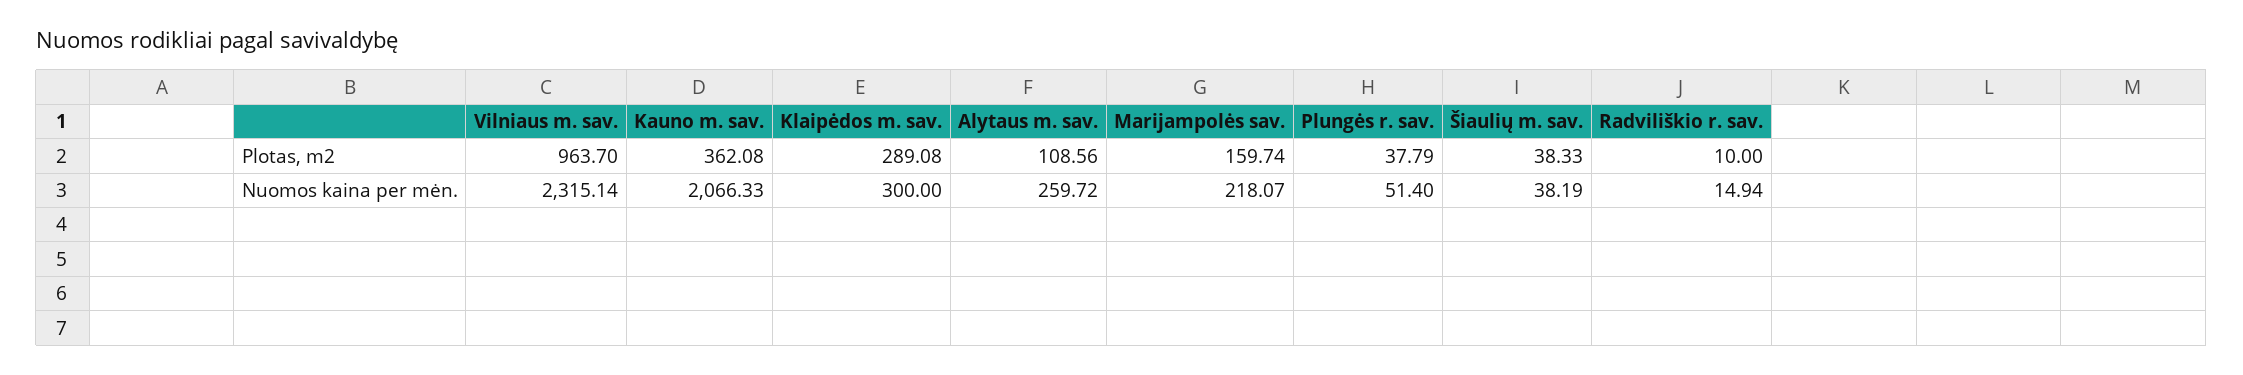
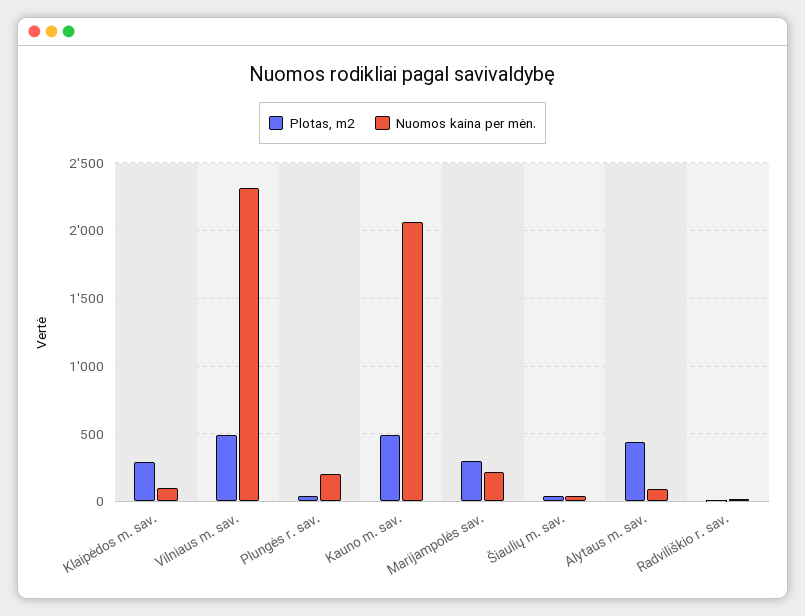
Plotas, m2, Vilniaus m. sav.: 963.7 -> 500
Plotas, m2, Kauno m. sav.: 362.08 -> 500
Plotas, m2, Alytaus m. sav.: 108.56 -> 450
Plotas, m2, Marijampolės sav.: 159.74 -> 300
Nuomos kaina per mėn., Klaipėdos m. sav.: 300 -> 100
Nuomos kaina per mėn., Alytaus m. sav.: 259.72 -> 100
Nuomos kaina per mėn., Plungės r. sav.: 51.4 -> 200

